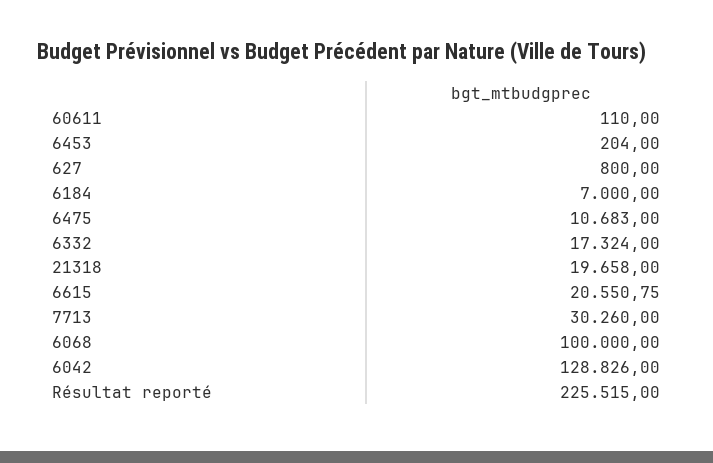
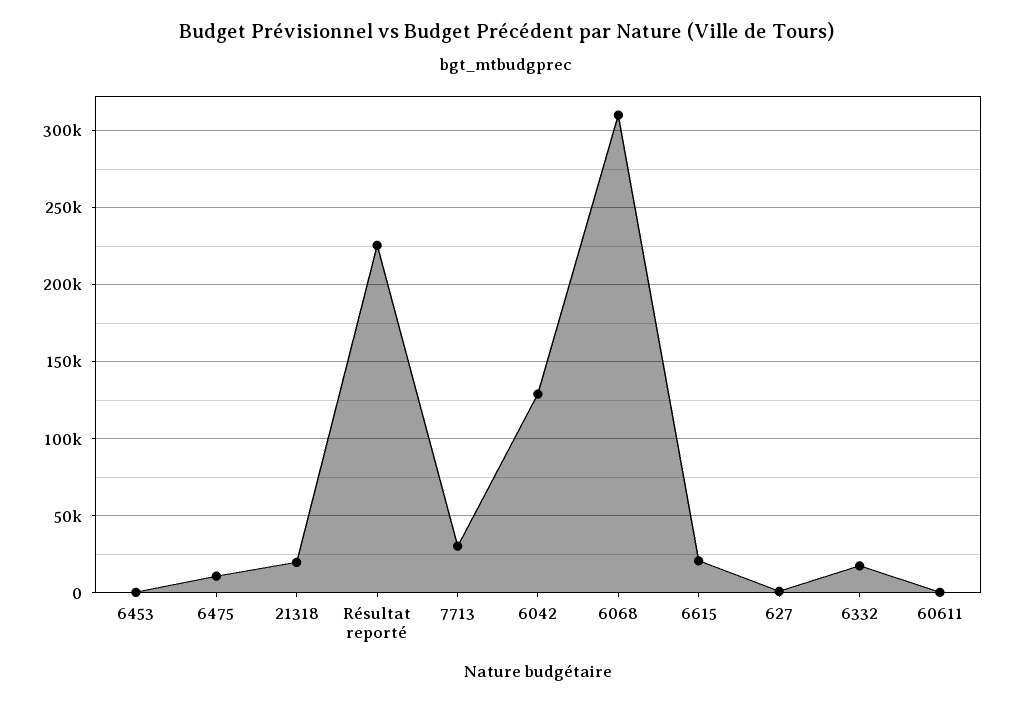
6184: 7000 -> none
6068: 100000 -> 310000

